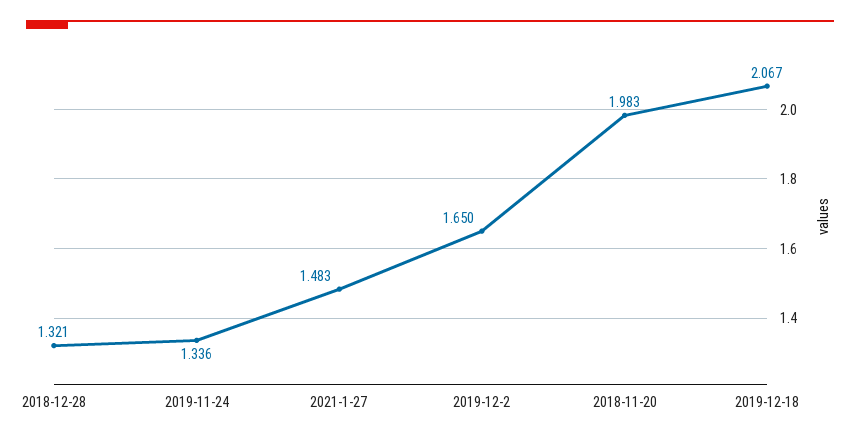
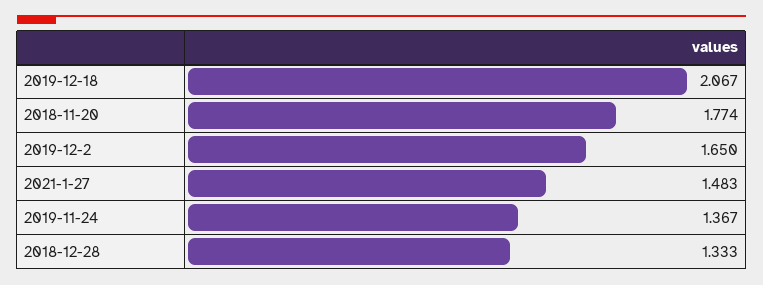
2018-12-28: 1.321 -> 1.333
2019-11-24: 1.336 -> 1.367
2018-11-20: 1.983 -> 1.774

